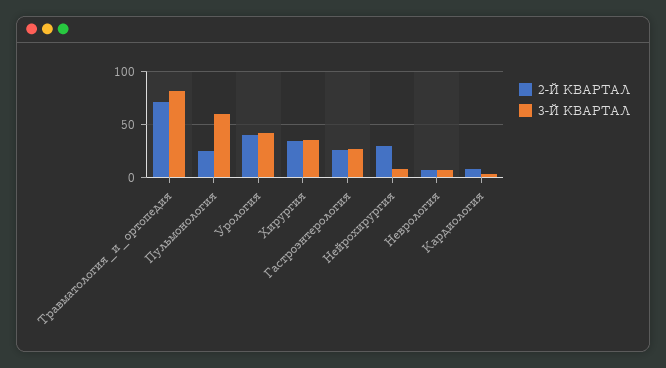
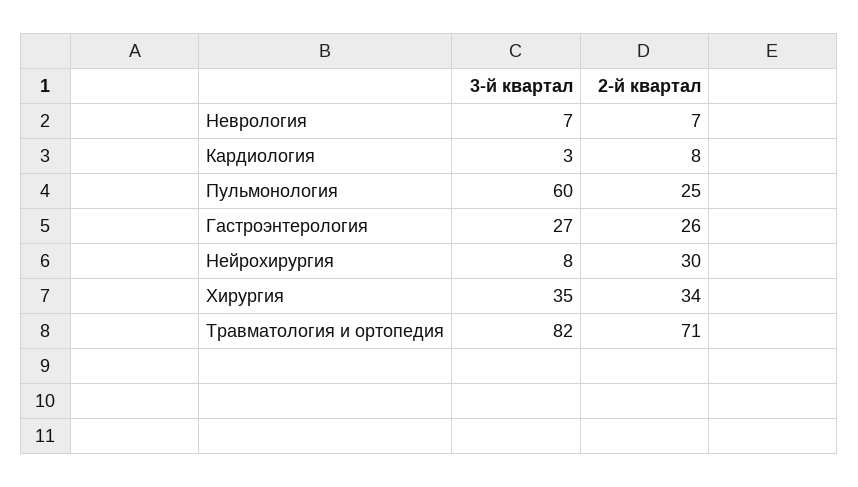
2-Й КВАРТАЛ, Урология: 40 -> none
3-Й КВАРТАЛ, Урология: 40 -> none

